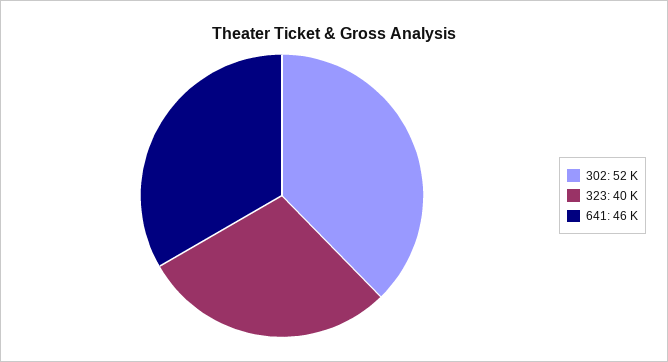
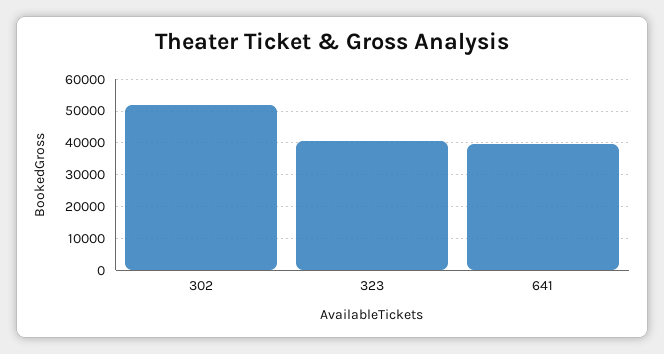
641: 46000 -> 40000

